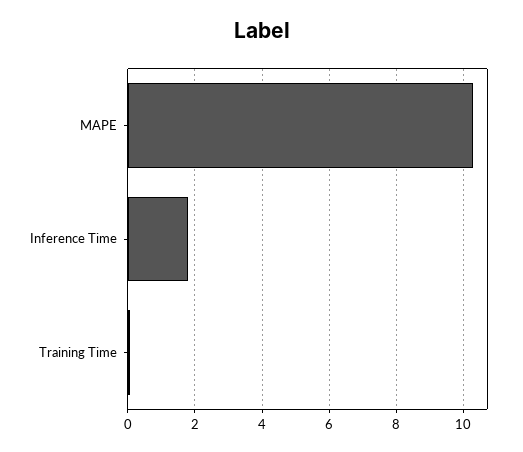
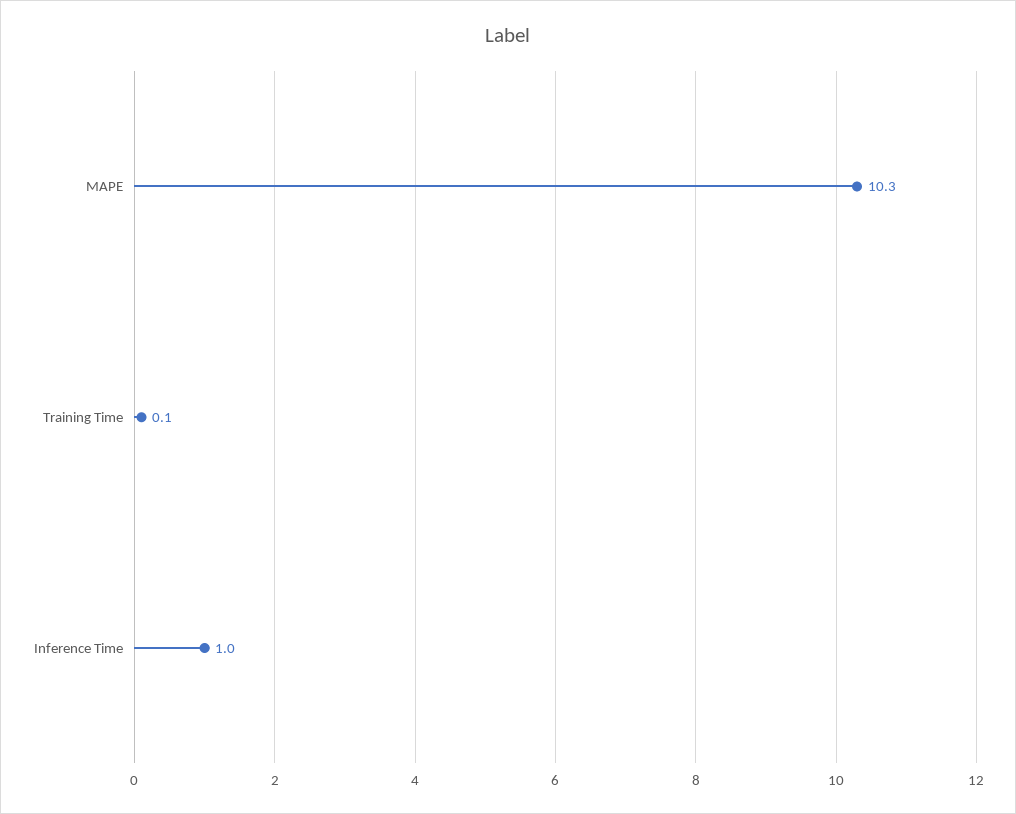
Inference Time: 1.8 -> 1

